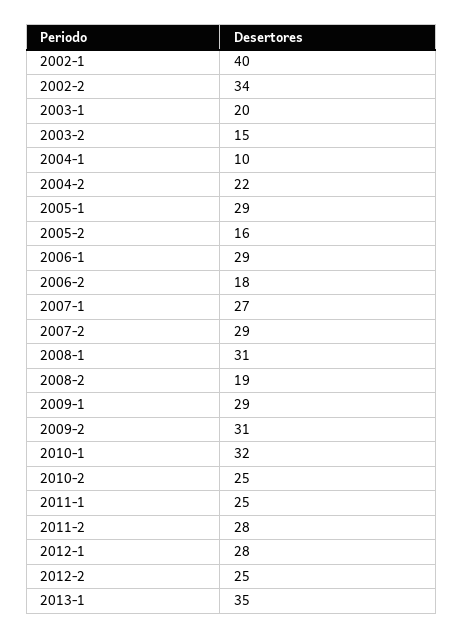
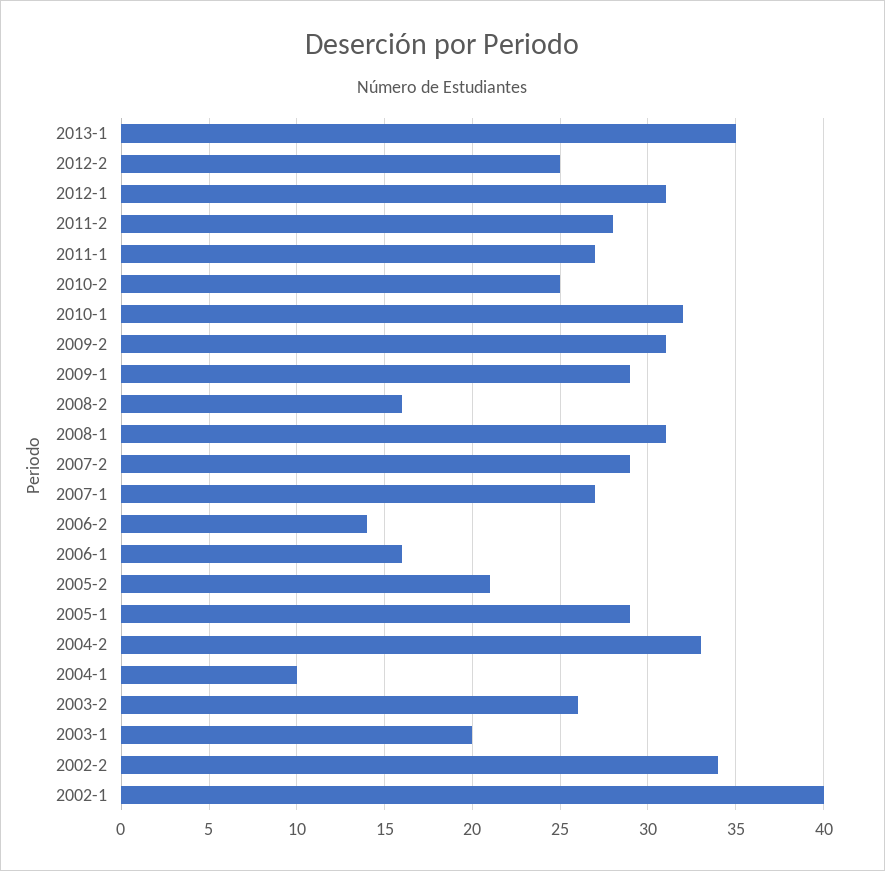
2003-2: 15 -> 26
2004-2: 22 -> 33
2005-2: 16 -> 21
2006-1: 29 -> 16
2006-2: 18 -> 14
2008-2: 19 -> 16
2011-1: 25 -> 27
2012-1: 28 -> 31

